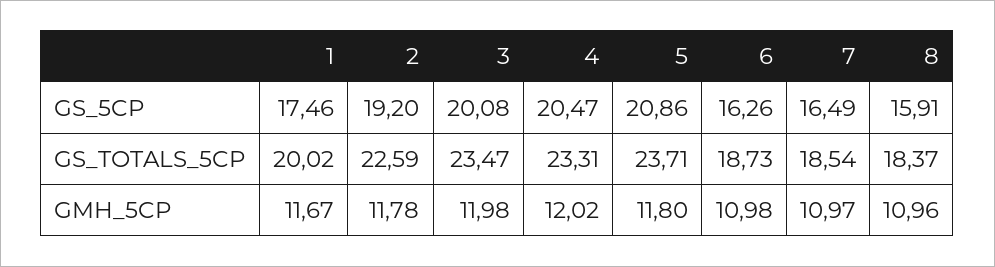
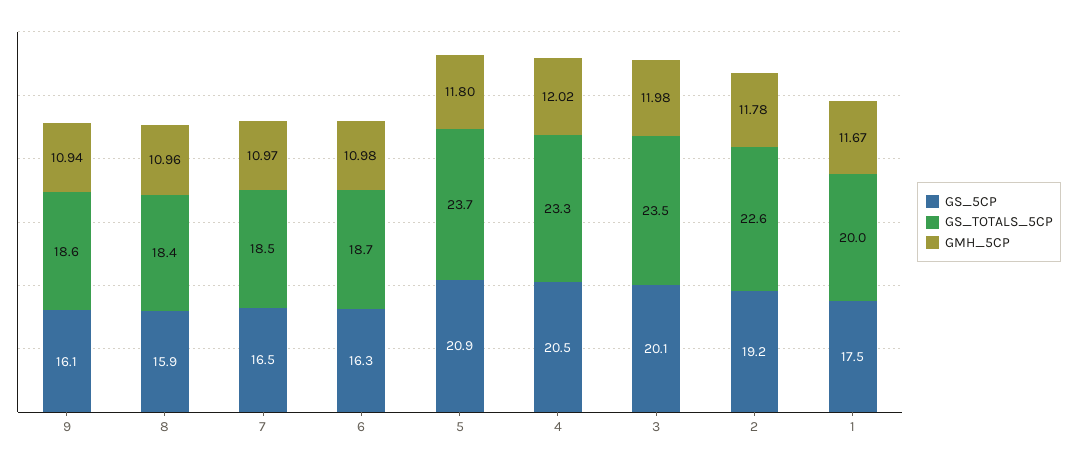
GS_5CP, 9: none -> 16.1
GS_TOTALS_5CP, 9: none -> 18.6
GMH_5CP, 9: none -> 10.94

